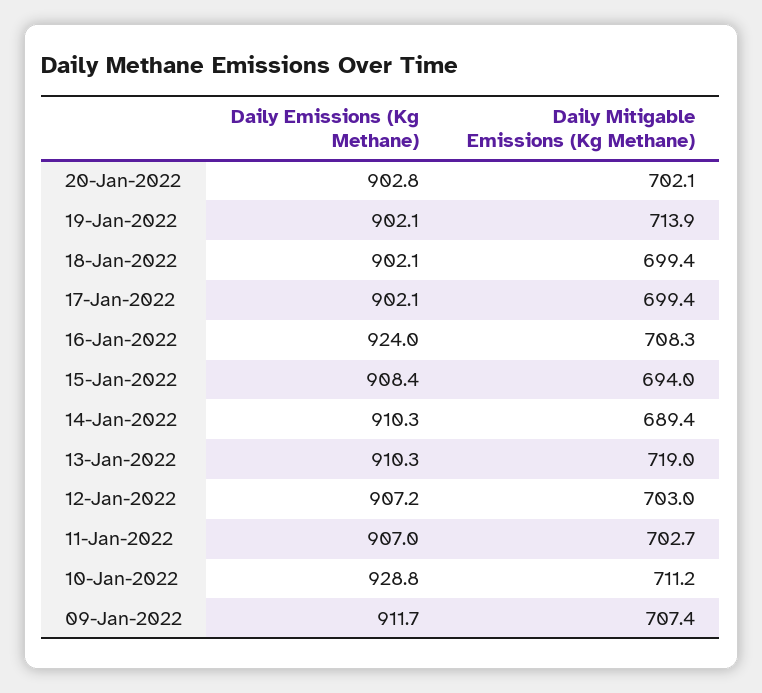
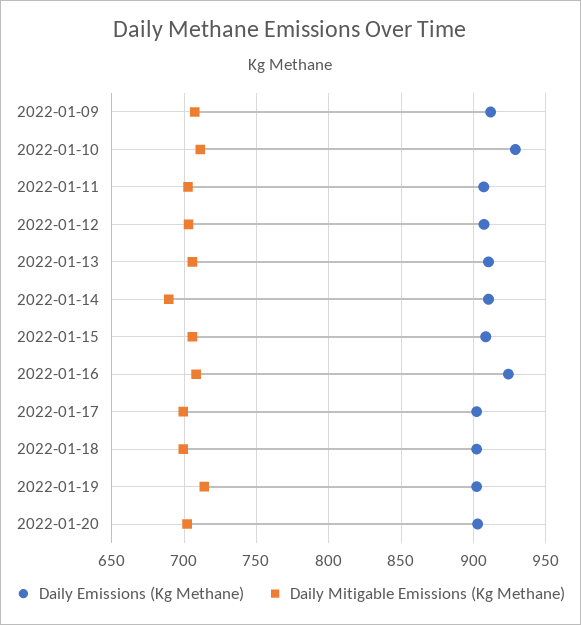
Daily Mitigable Emissions (Kg Methane), 15-Jan-2022: 694 -> 705
Daily Mitigable Emissions (Kg Methane), 13-Jan-2022: 719 -> 705

